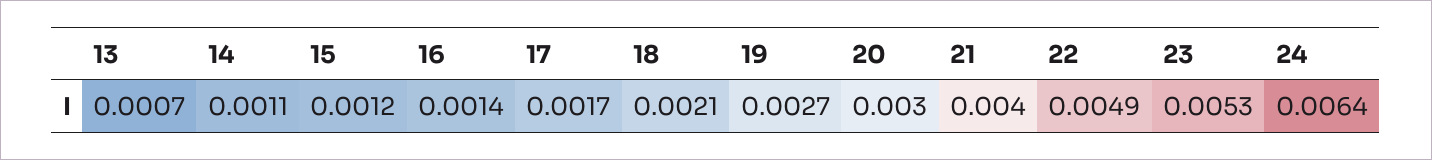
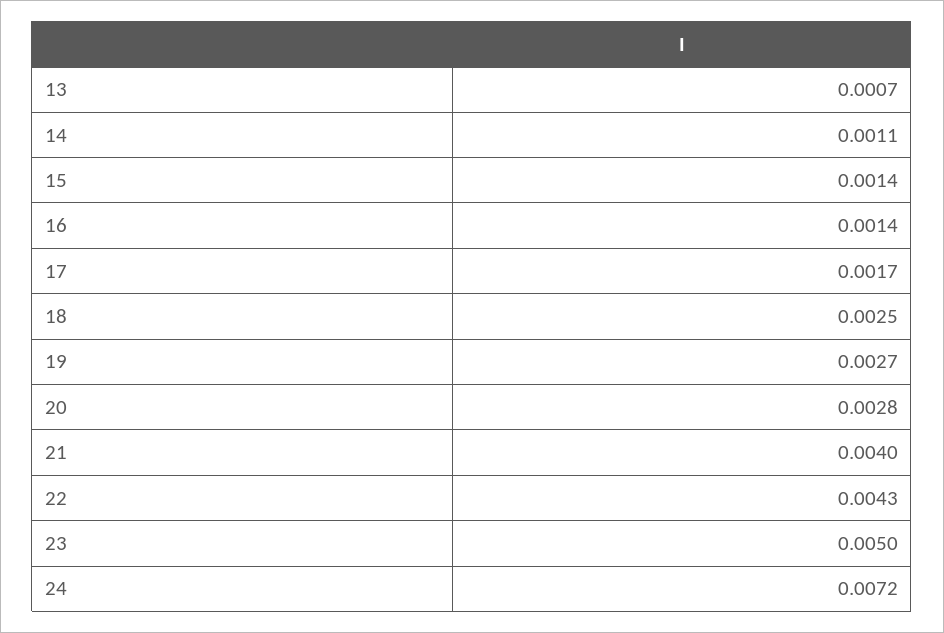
15: 0.0012 -> 0.0014
18: 0.0021 -> 0.0025
20: 0.003 -> 0.0028
22: 0.0049 -> 0.0043
23: 0.0053 -> 0.005
24: 0.0064 -> 0.0072

